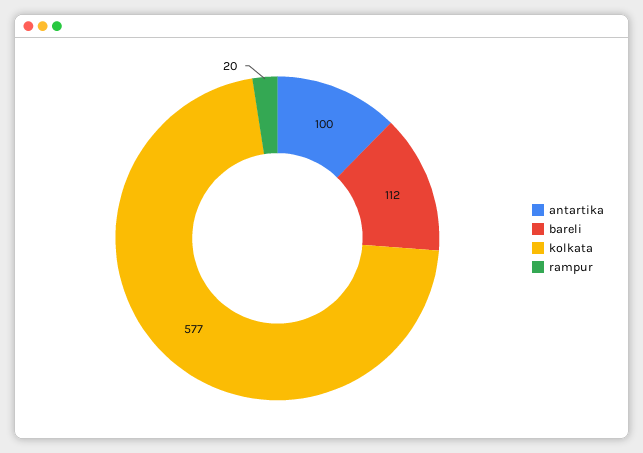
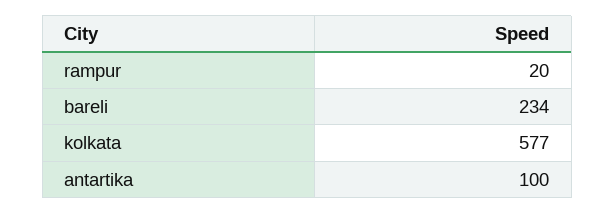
bareli: 112 -> 234

